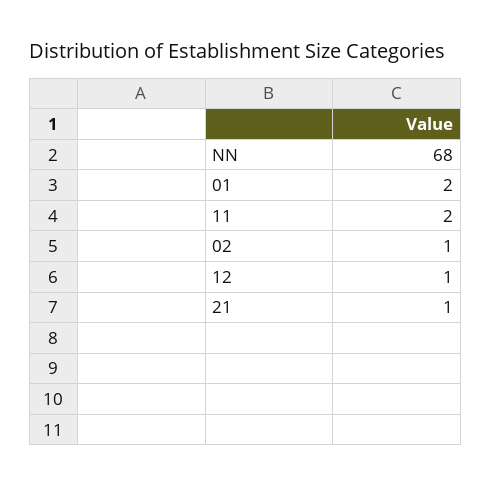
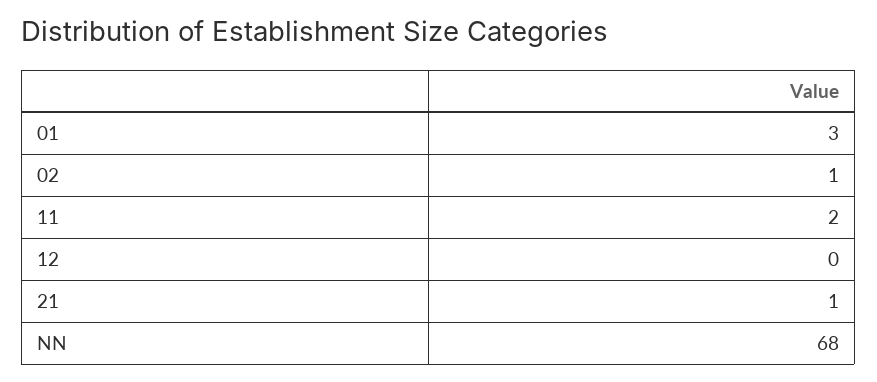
01: 2 -> 3
12: 1 -> 0

